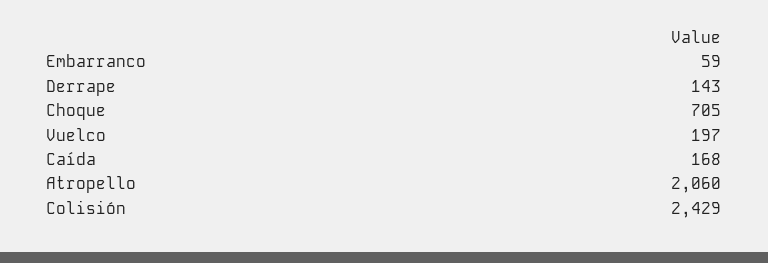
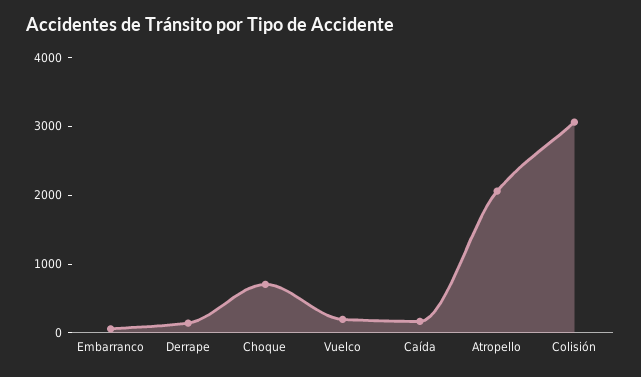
Colisión: 2429 -> 3000

